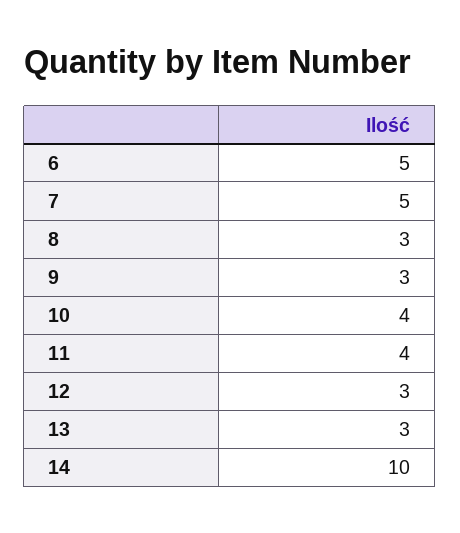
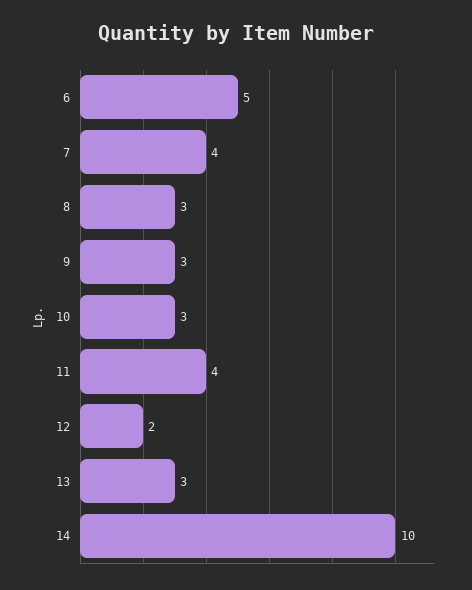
7: 5 -> 4
10: 4 -> 3
12: 3 -> 2

